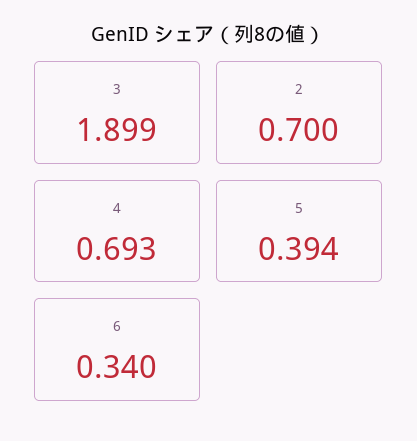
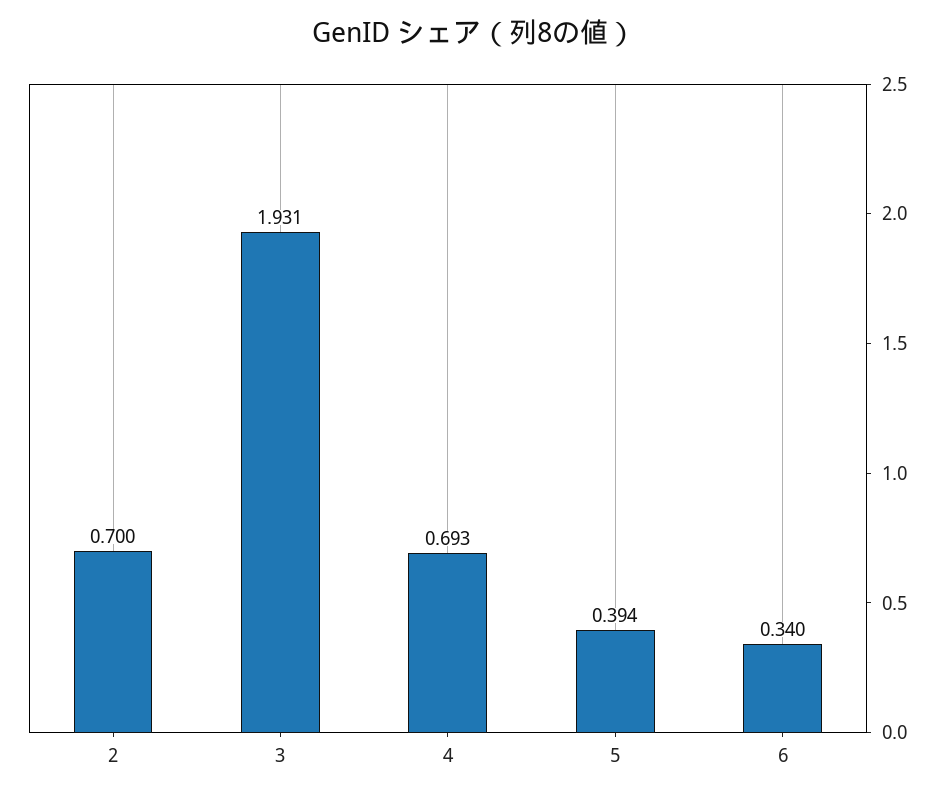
3: 1.899 -> 1.931

